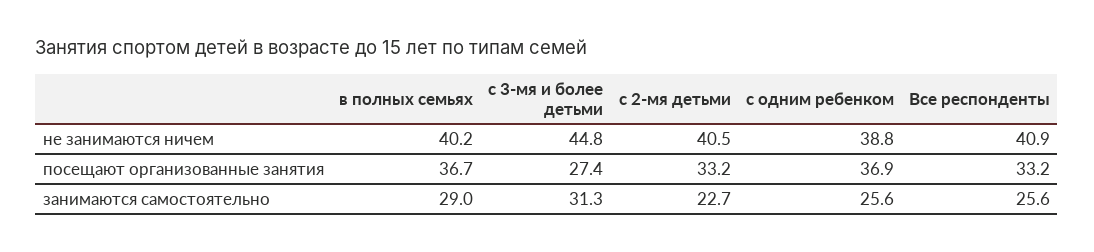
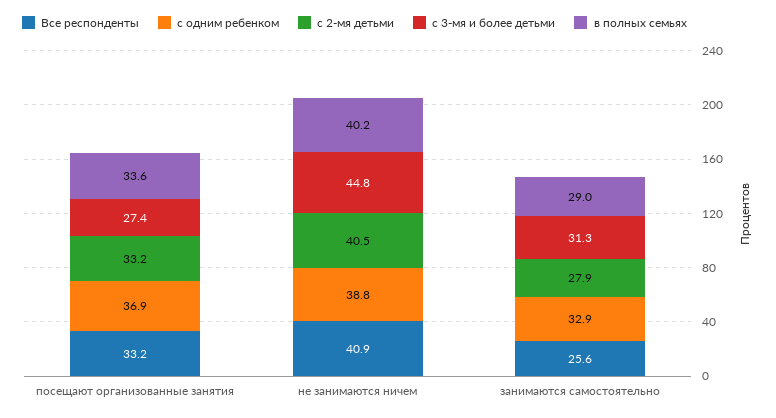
в полных семьях, посещают организованные занятия: 36.7 -> 33.6
с 2-мя детьми, занимаются самостоятельно: 22.7 -> 27.9
с одним ребенком, занимаются самостоятельно: 25.6 -> 32.9

